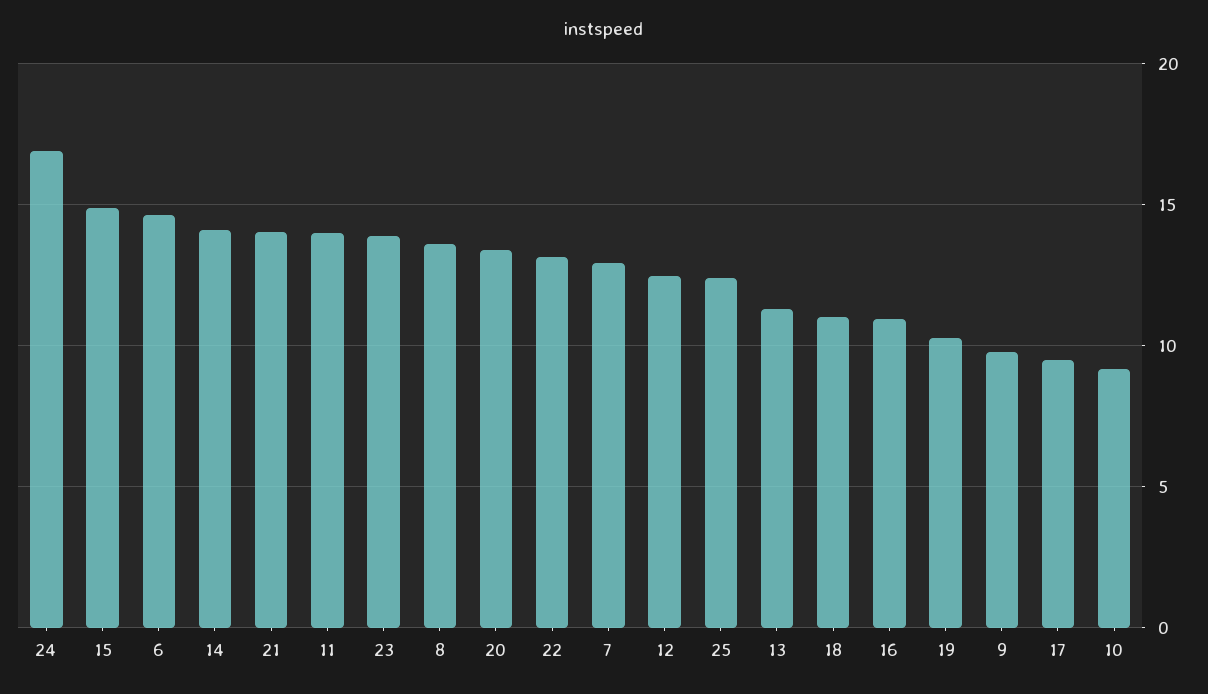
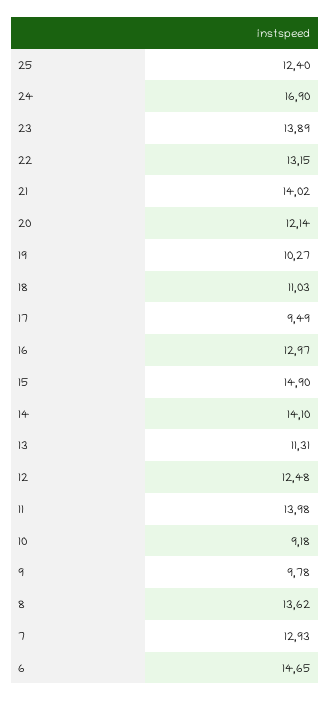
20: 13.5 -> 12.14
16: 11 -> 12.97

